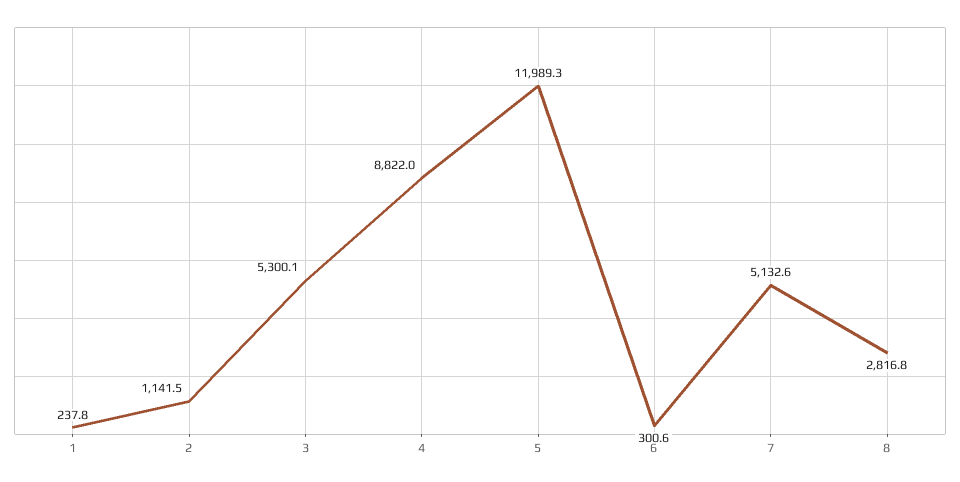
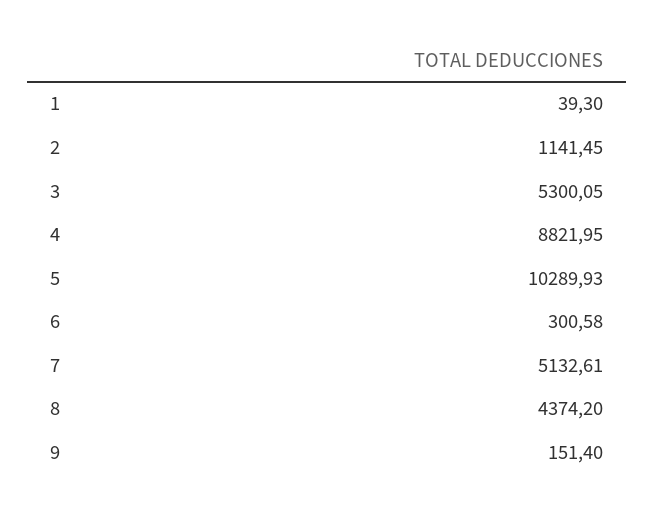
1: 237.8 -> 39.3
5: 11989.3 -> 10289.93
8: 2816.8 -> 4374.2
9: none -> 151.4

